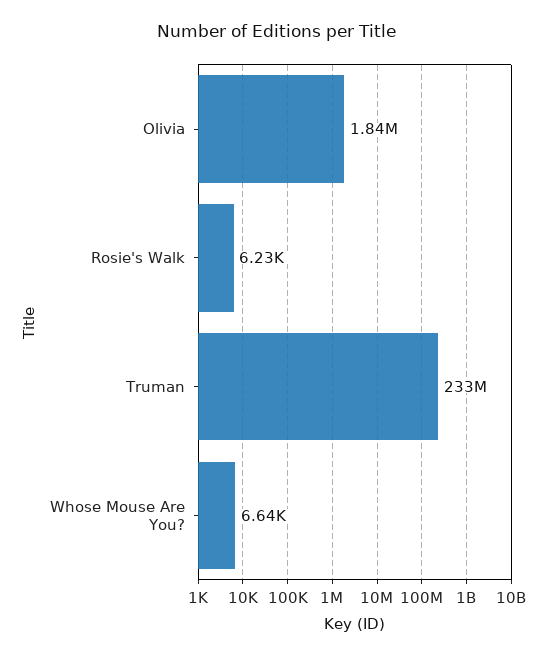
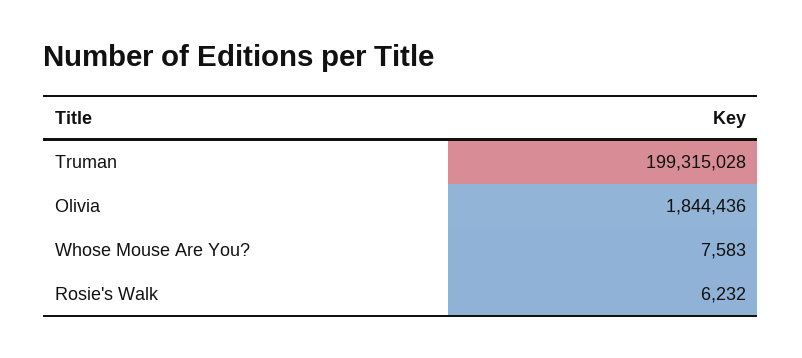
Truman: 233000000 -> 199315028
Whose Mouse Are You?: 6640 -> 7583

